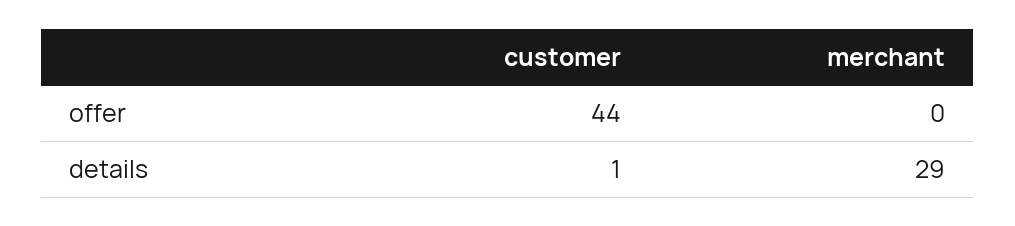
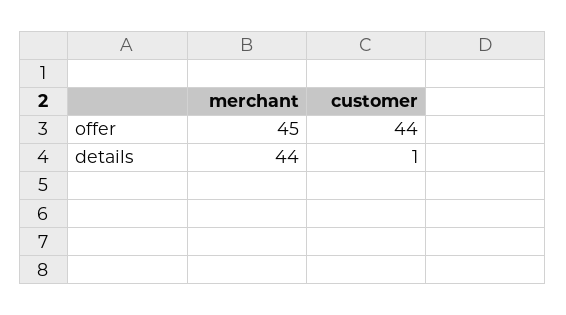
merchant, offer: 0 -> 45
merchant, details: 29 -> 44

